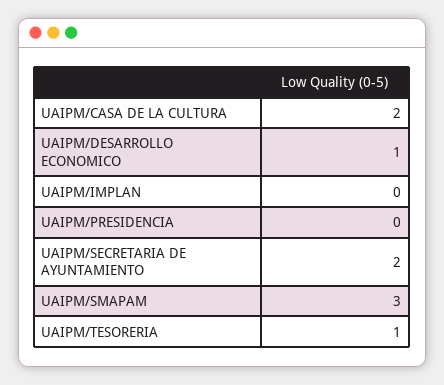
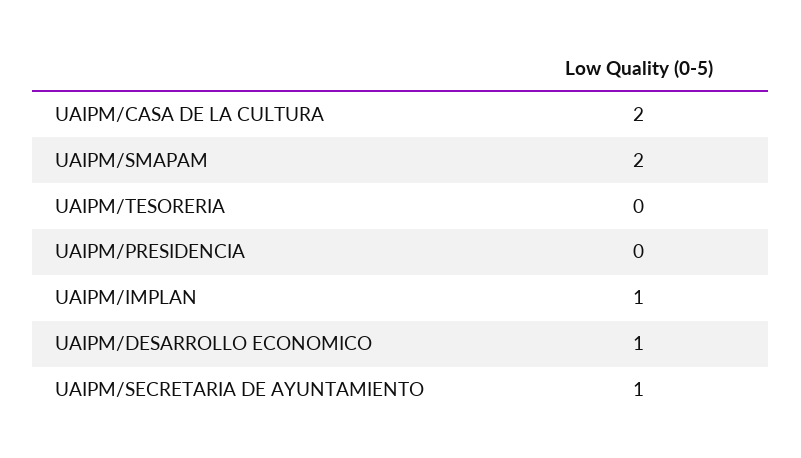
UAIPM/IMPLAN: 0 -> 1
UAIPM/SECRETARIA DE AYUNTAMIENTO: 2 -> 1
UAIPM/SMAPAM: 3 -> 2
UAIPM/TESORERIA: 1 -> 0

